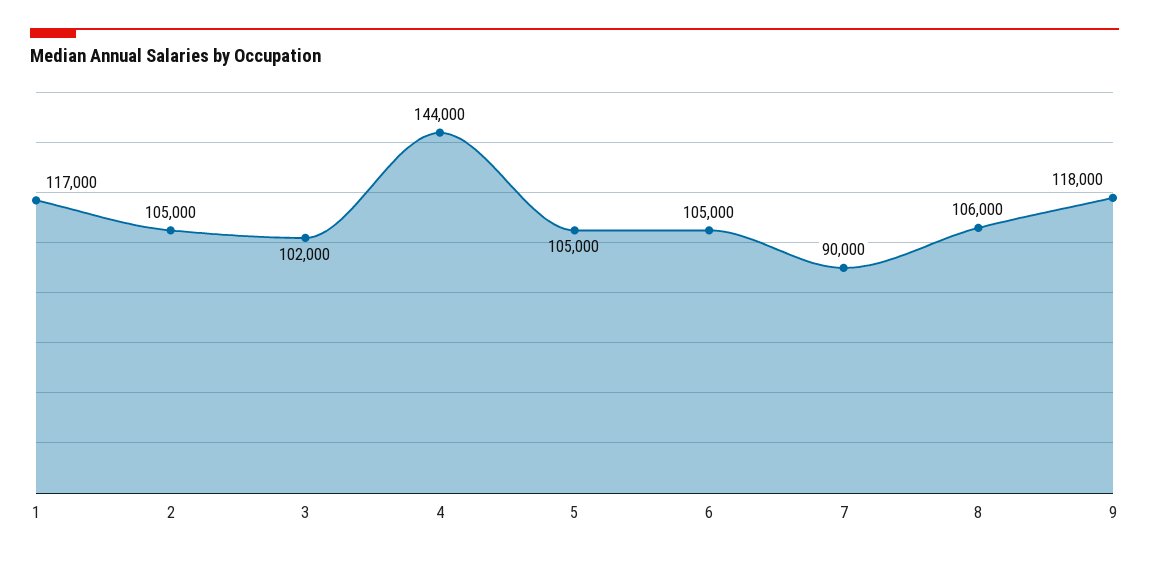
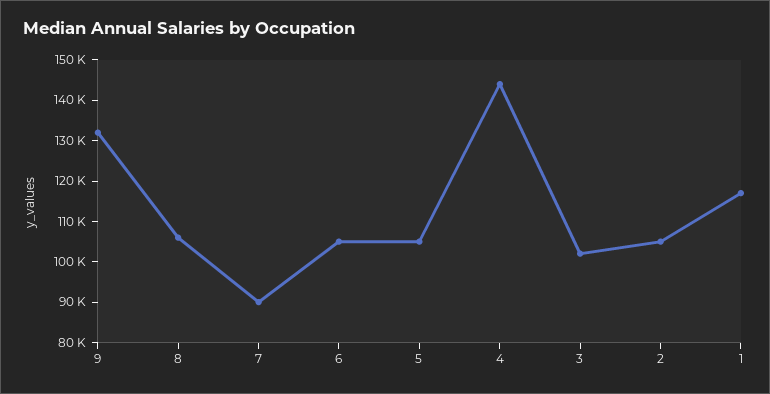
9: 118000 -> 132000

